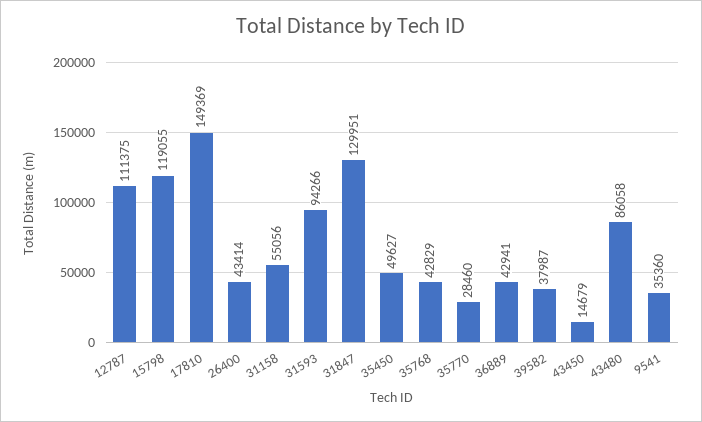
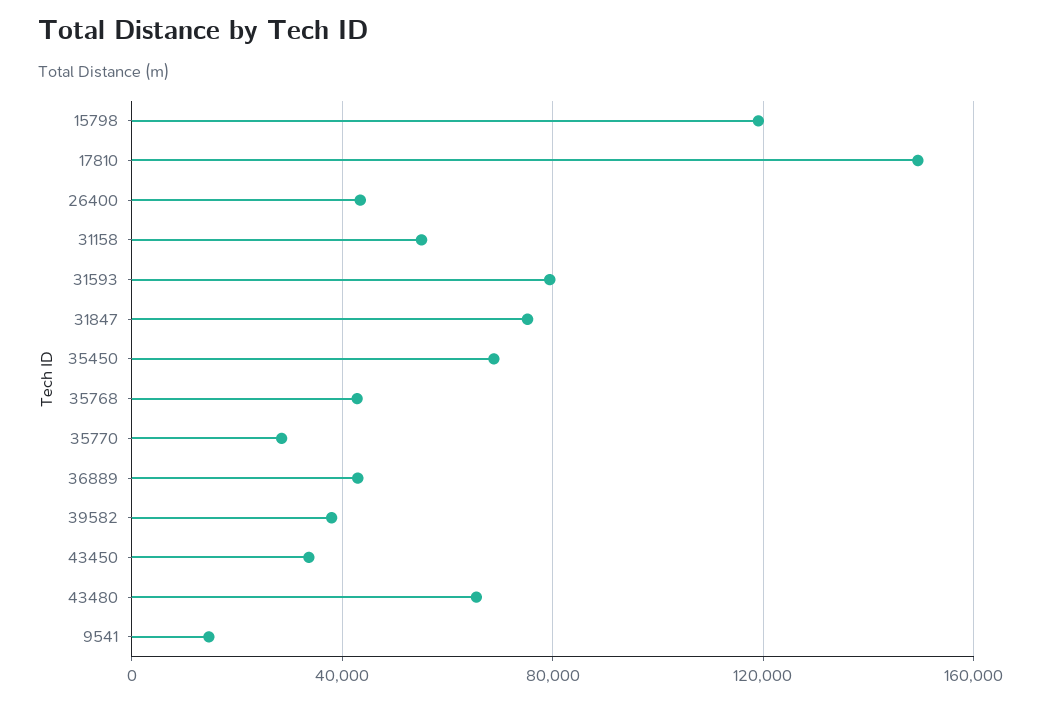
12787: 111375 -> none
31593: 94266 -> 80000
31847: 129951 -> 75000
35450: 49627 -> 70000
43450: 14679 -> 35000
43480: 86058 -> 65000
9541: 35360 -> 15000

